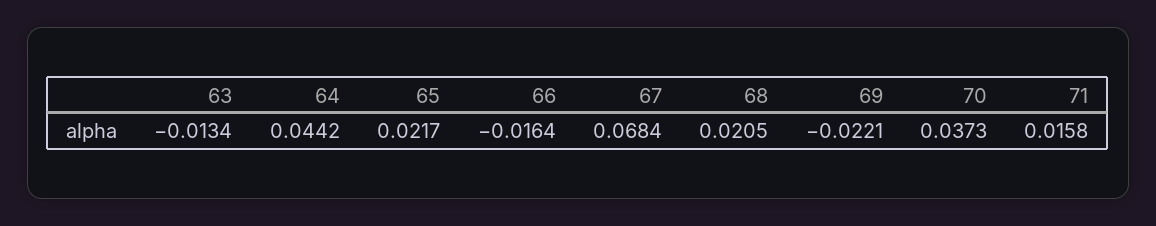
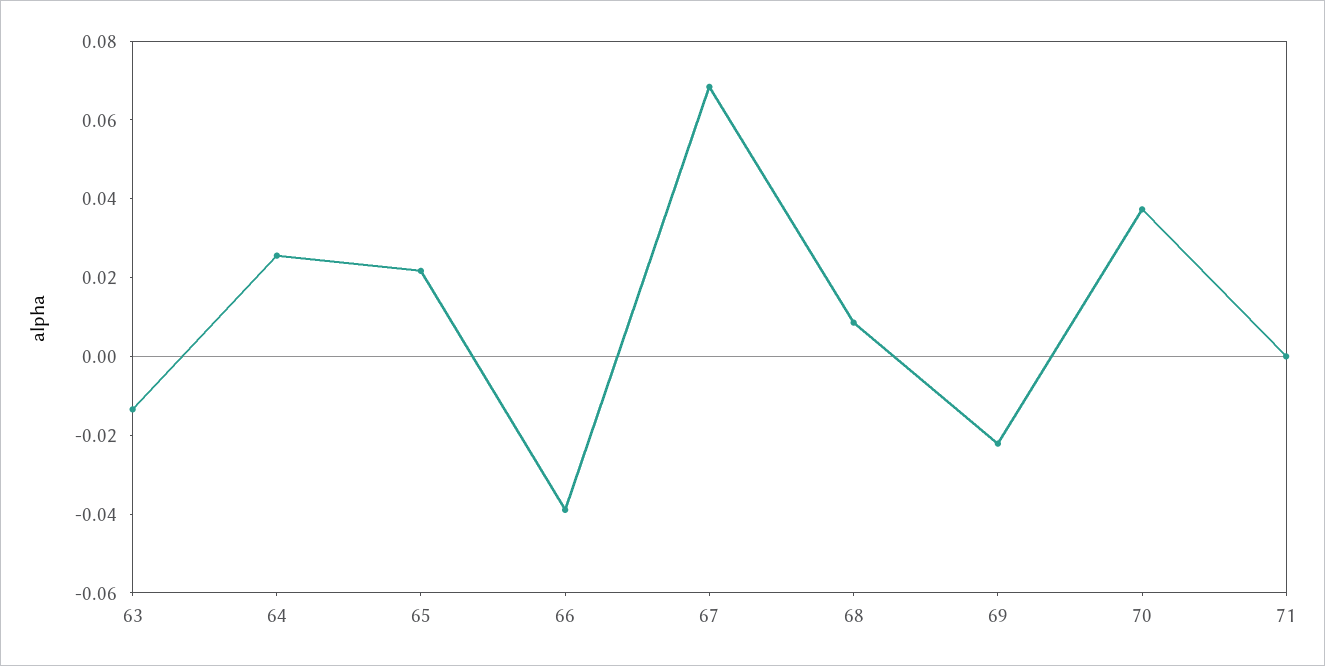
64: 0.0442 -> 0.025
66: -0.0164 -> -0.04
68: 0.0205 -> 0.01
71: 0.0158 -> 0

